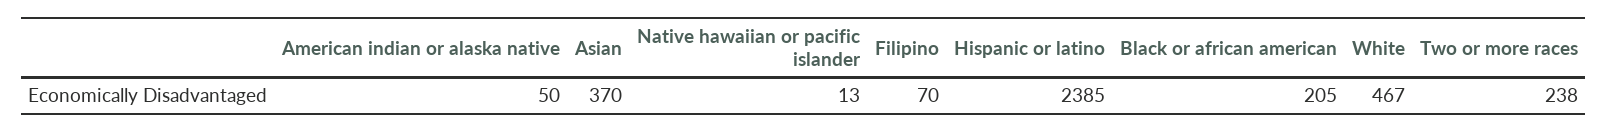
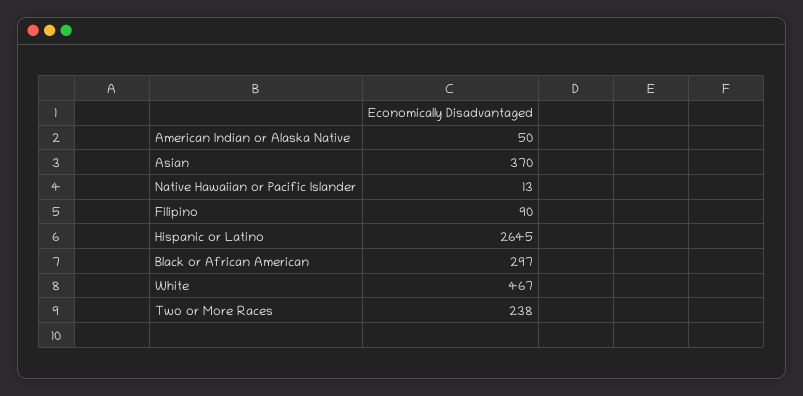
Filipino: 70 -> 90
Hispanic or latino: 2385 -> 2645
Black or african american: 205 -> 297

